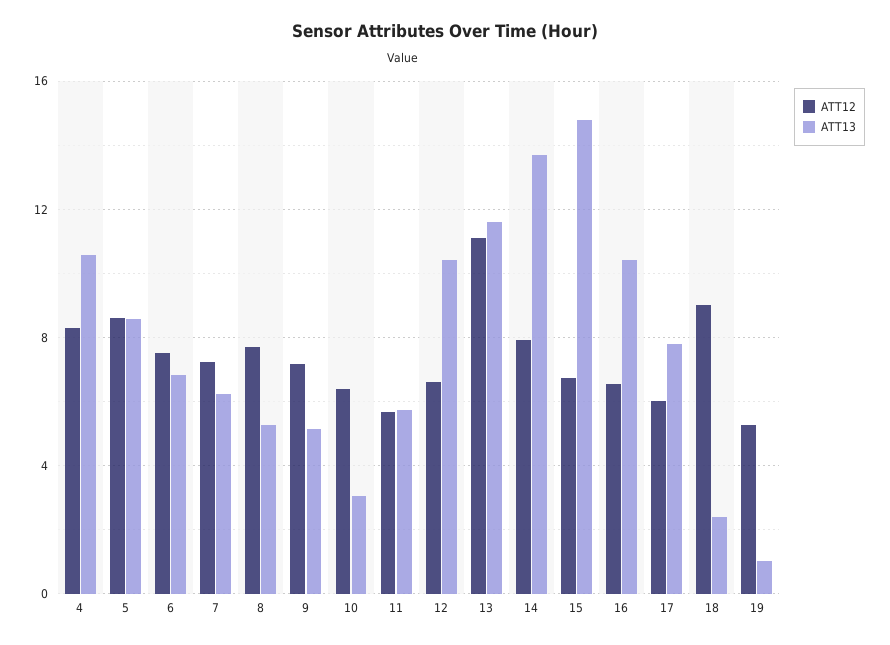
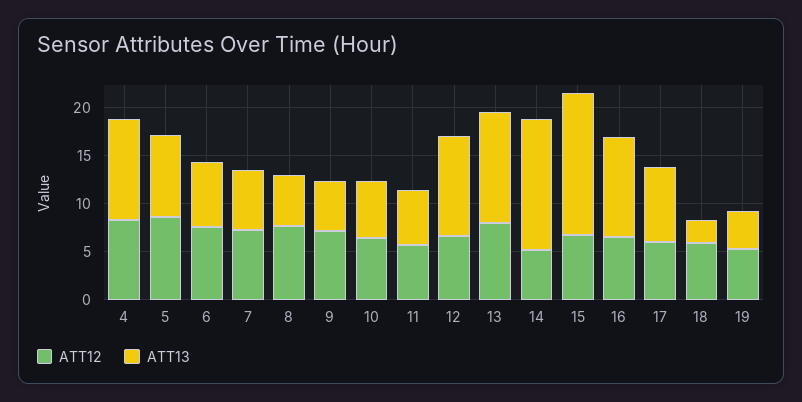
ATT13, 10: 3 -> 6
ATT12, 13: 11 -> 8
ATT12, 14: 8 -> 5
ATT12, 18: 9 -> 6
ATT13, 19: 1 -> 4

